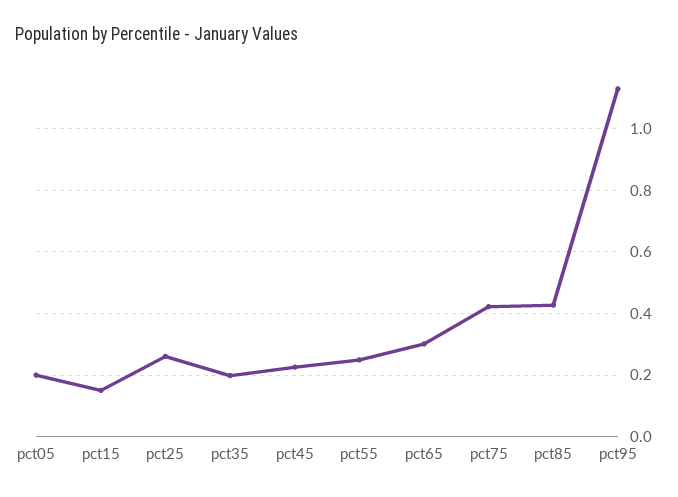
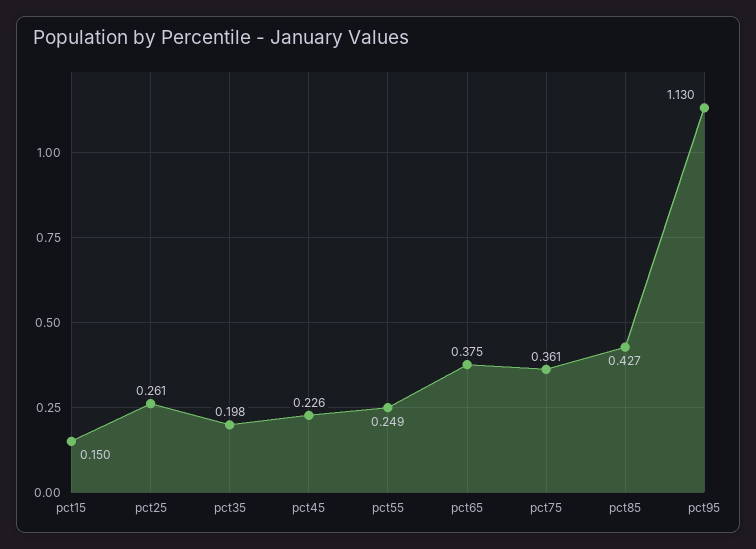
pct05: 0.2 -> none
pct65: 0.3 -> 0.375
pct75: 0.42 -> 0.361

